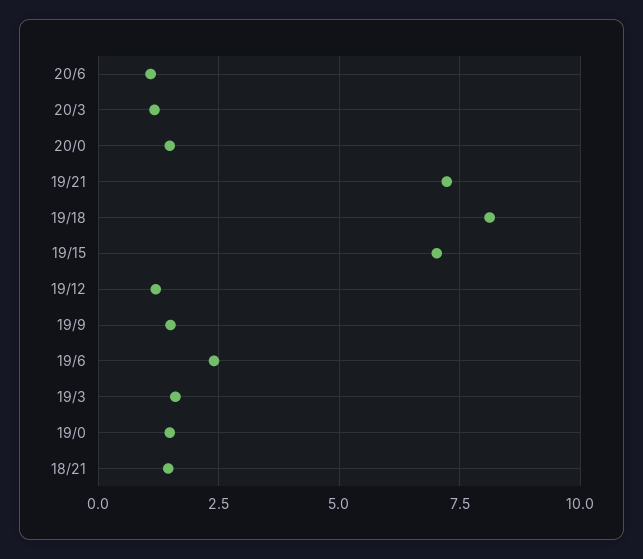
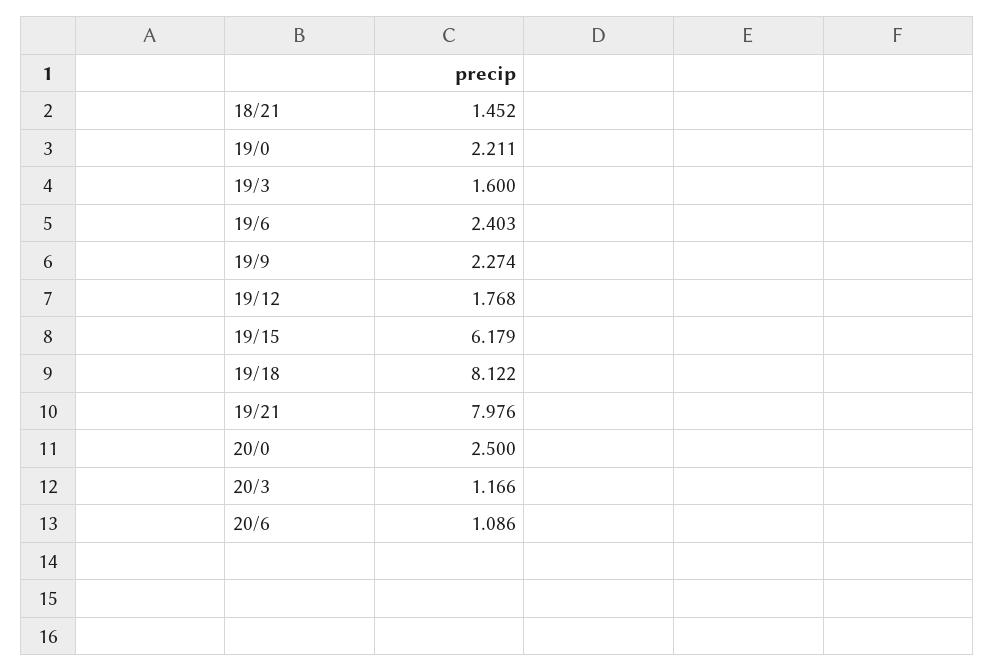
20/0: 1.5 -> 2.5
19/21: 7.25 -> 7.976
19/15: 7 -> 6.179
19/12: 1.25 -> 1.768
19/9: 1.5 -> 2.274
19/0: 1.5 -> 2.211

